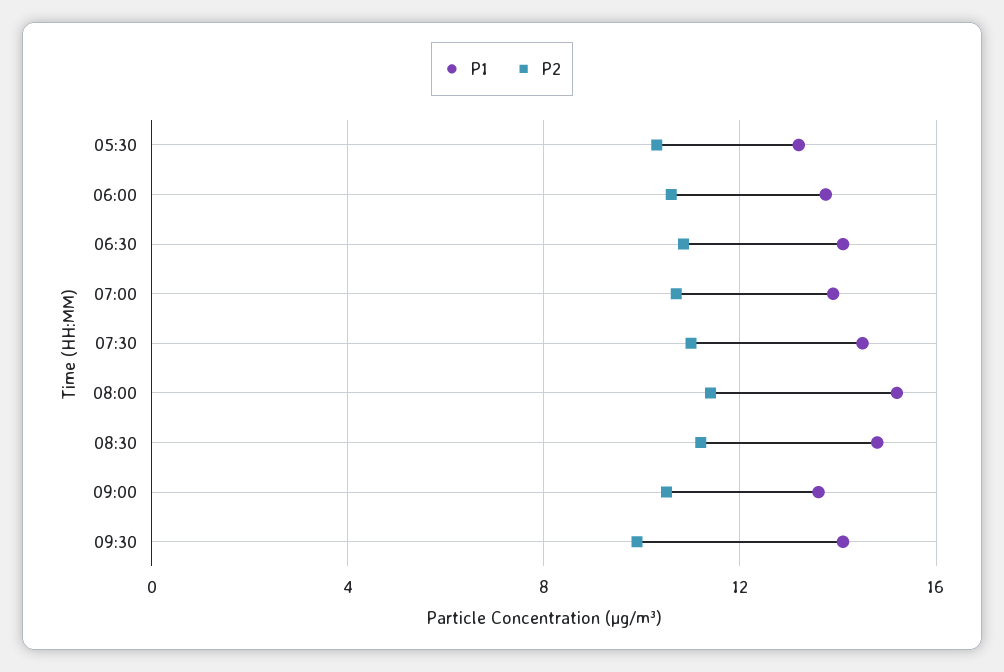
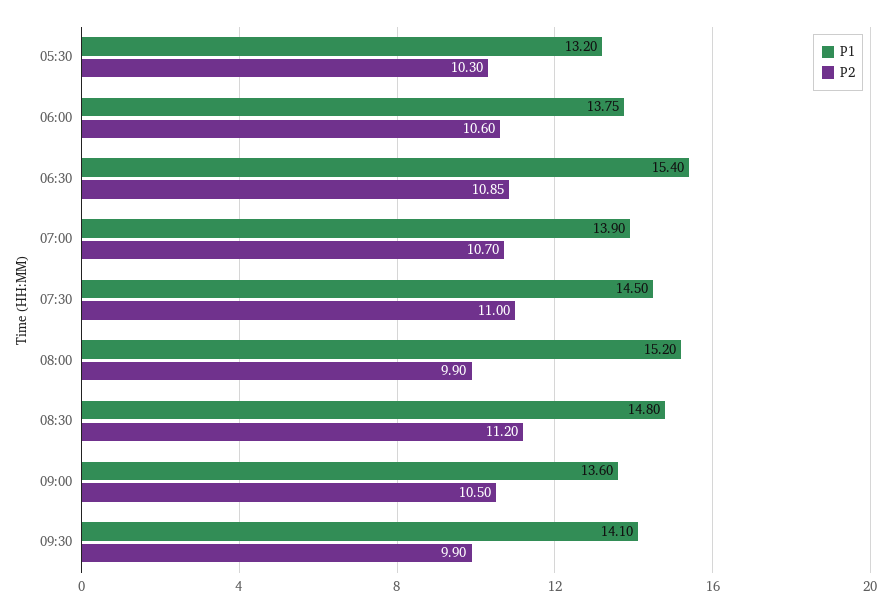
P1, 06:30: 14 -> 15.4
P2, 08:00: 11.5 -> 9.9

